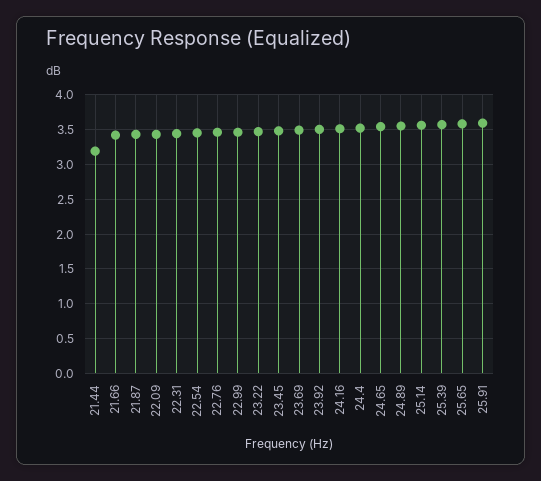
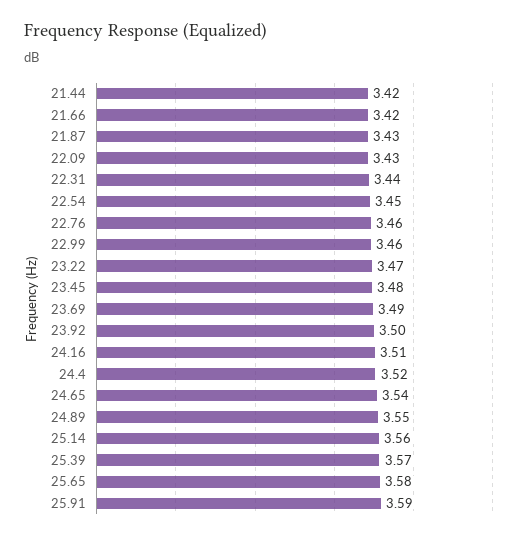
21.44: 3.2 -> 3.42

